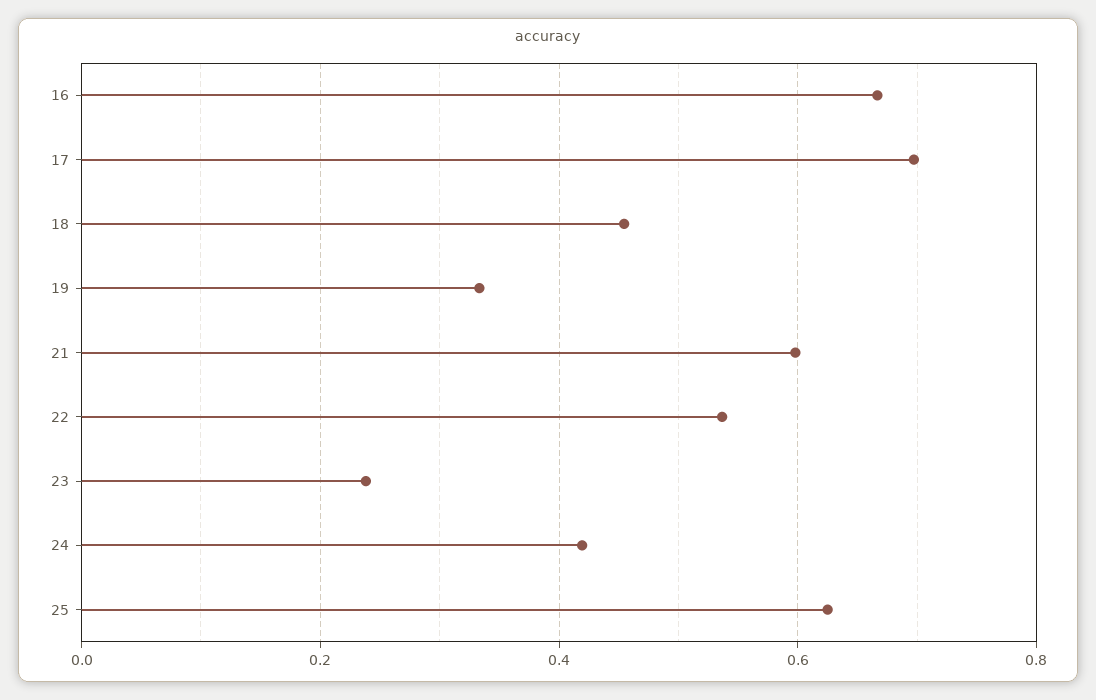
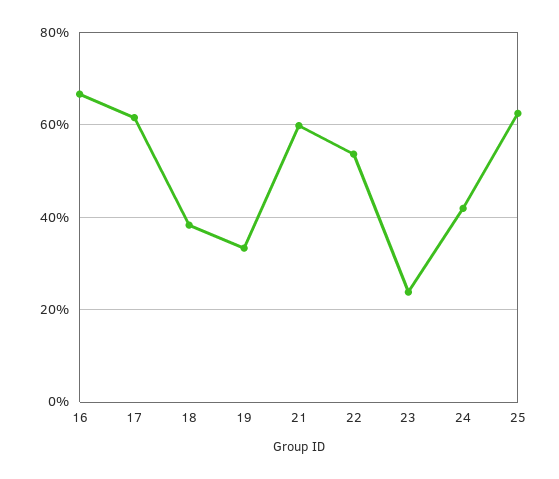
17: 0.7 -> 0.62
18: 0.46 -> 0.38

